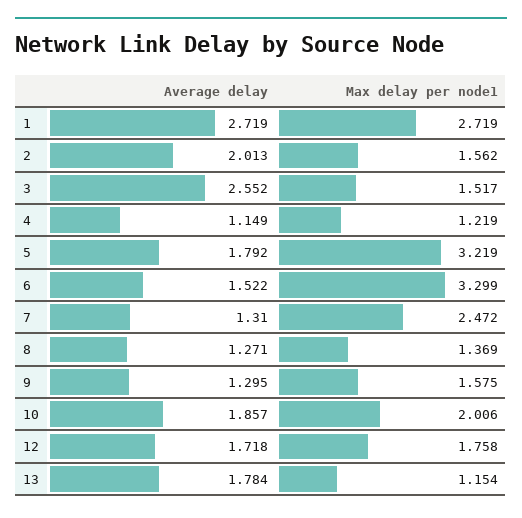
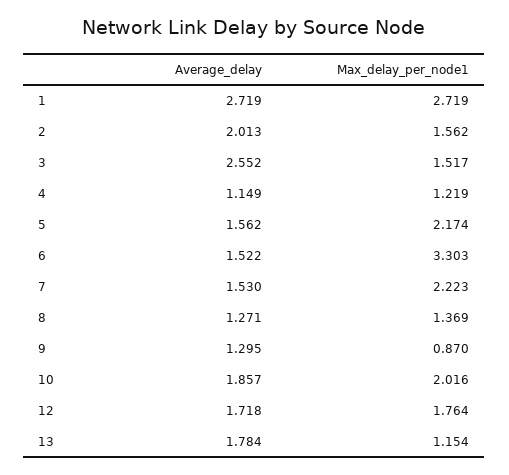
Average delay, 5: 1.792 -> 1.562
Max delay per node1, 5: 3.219 -> 2.174
Max delay per node1, 6: 3.299 -> 3.303
Average delay, 7: 1.31 -> 1.53
Max delay per node1, 7: 2.472 -> 2.223
Max delay per node1, 9: 1.575 -> 0.87
Max delay per node1, 10: 2.006 -> 2.016
Max delay per node1, 12: 1.758 -> 1.764

